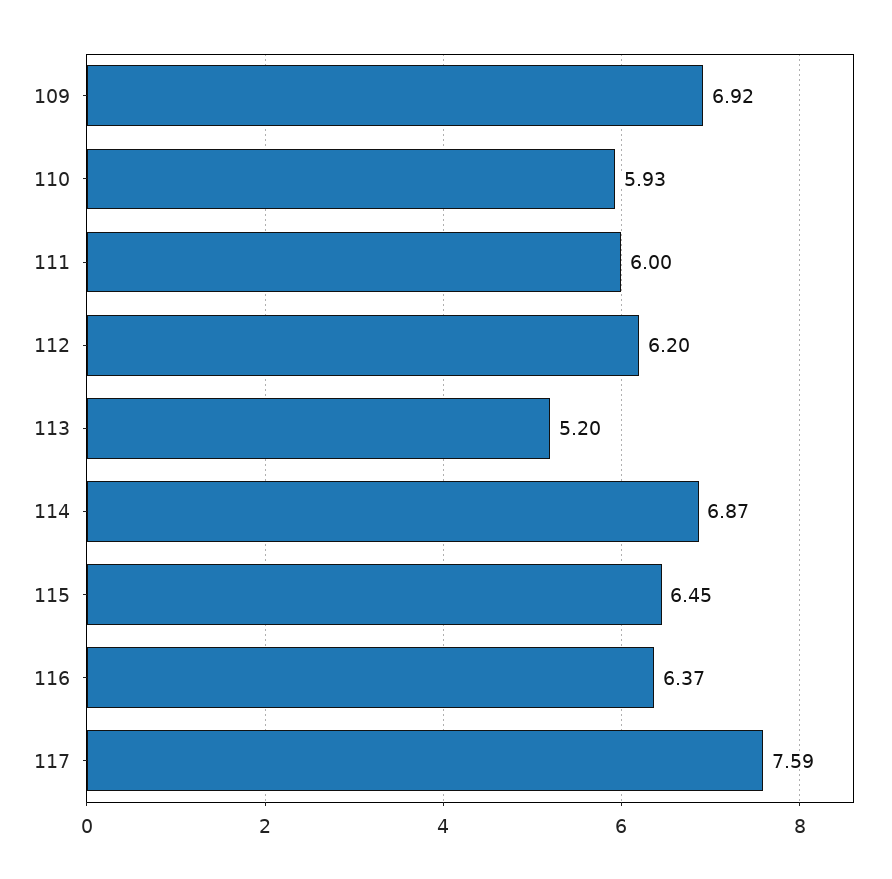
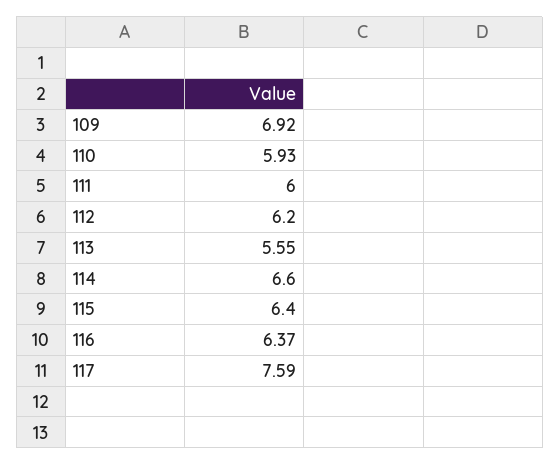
113: 5.2 -> 5.55
114: 6.87 -> 6.6
115: 6.45 -> 6.4

